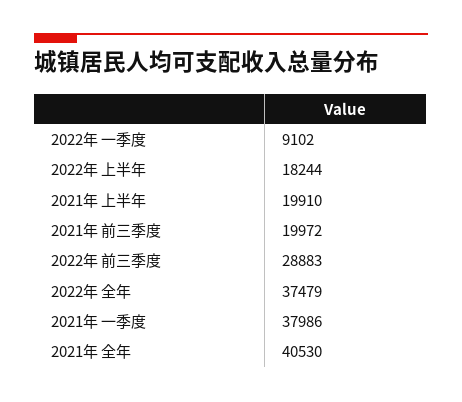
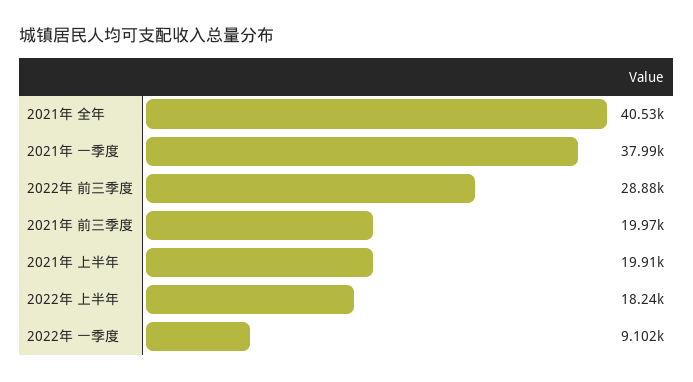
2022年 全年: 37479 -> none

